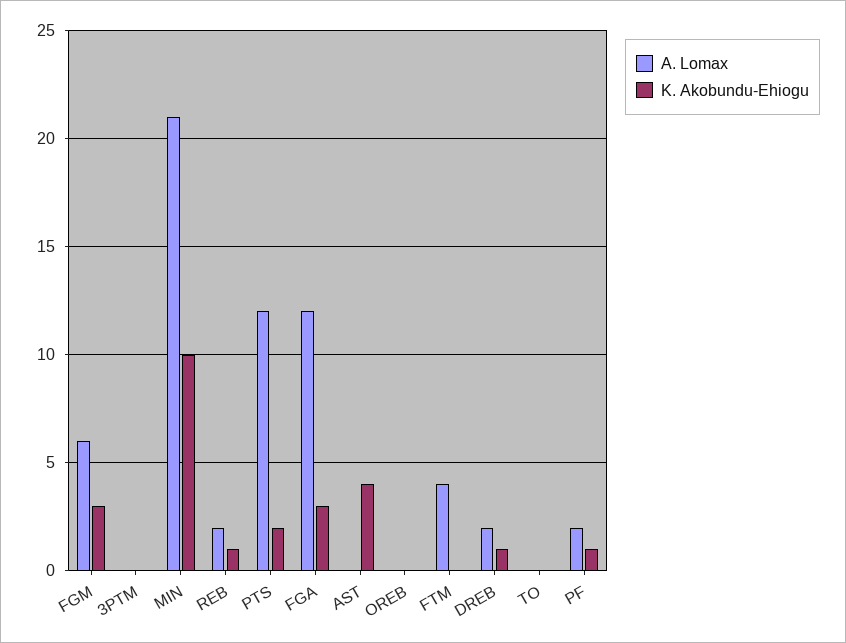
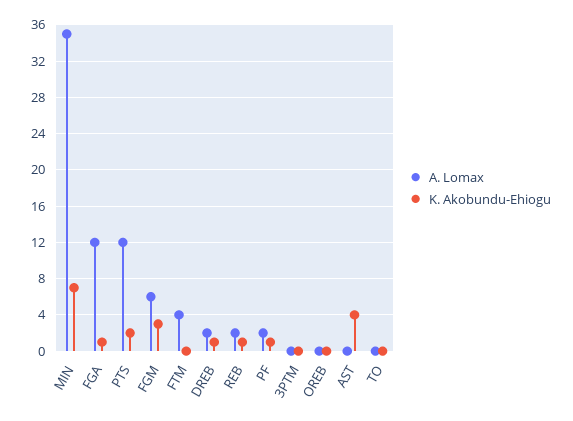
A. Lomax, MIN: 21 -> 35
K. Akobundu-Ehiogu, MIN: 10 -> 7
K. Akobundu-Ehiogu, FGA: 3 -> 1

